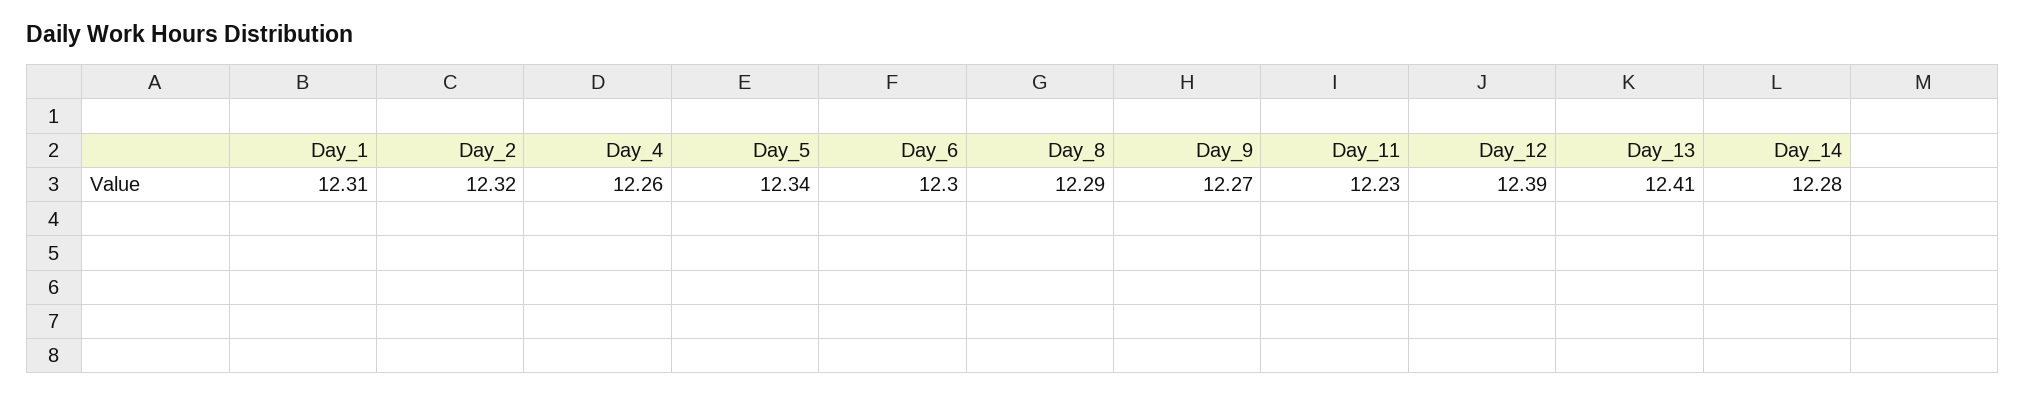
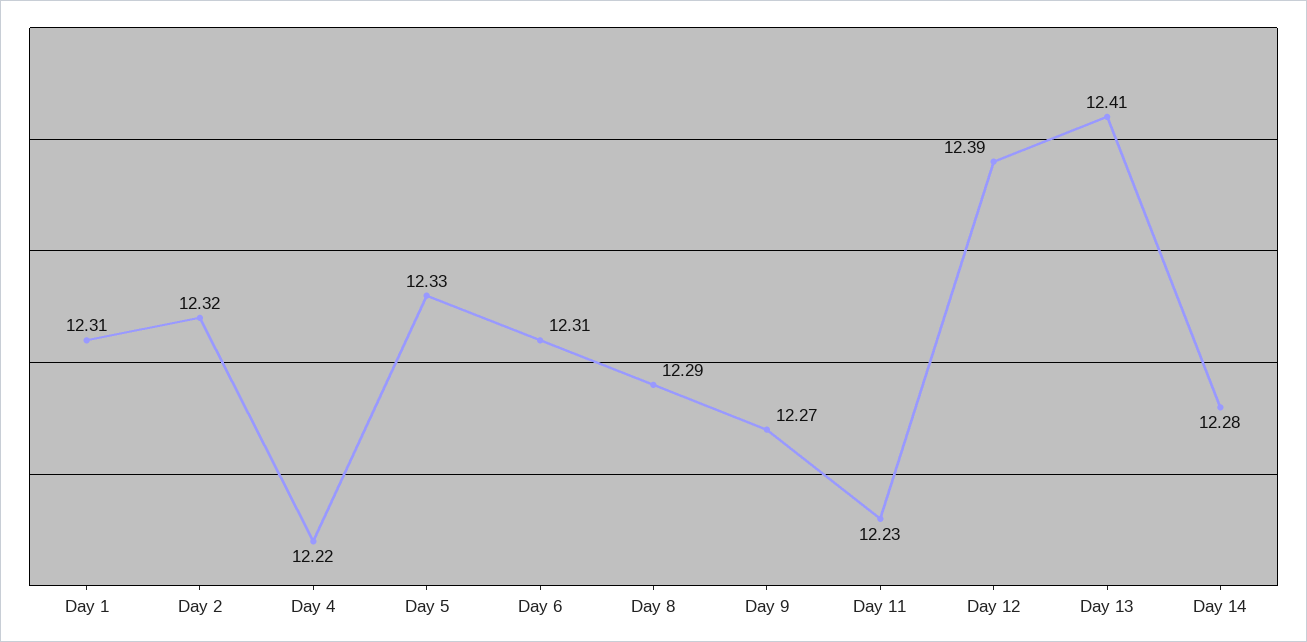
Day_4: 12.26 -> 12.22
Day_5: 12.34 -> 12.33
Day_6: 12.3 -> 12.31

